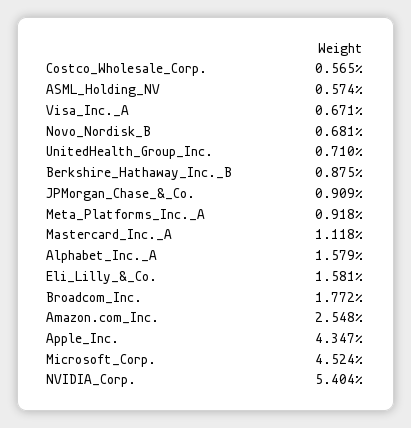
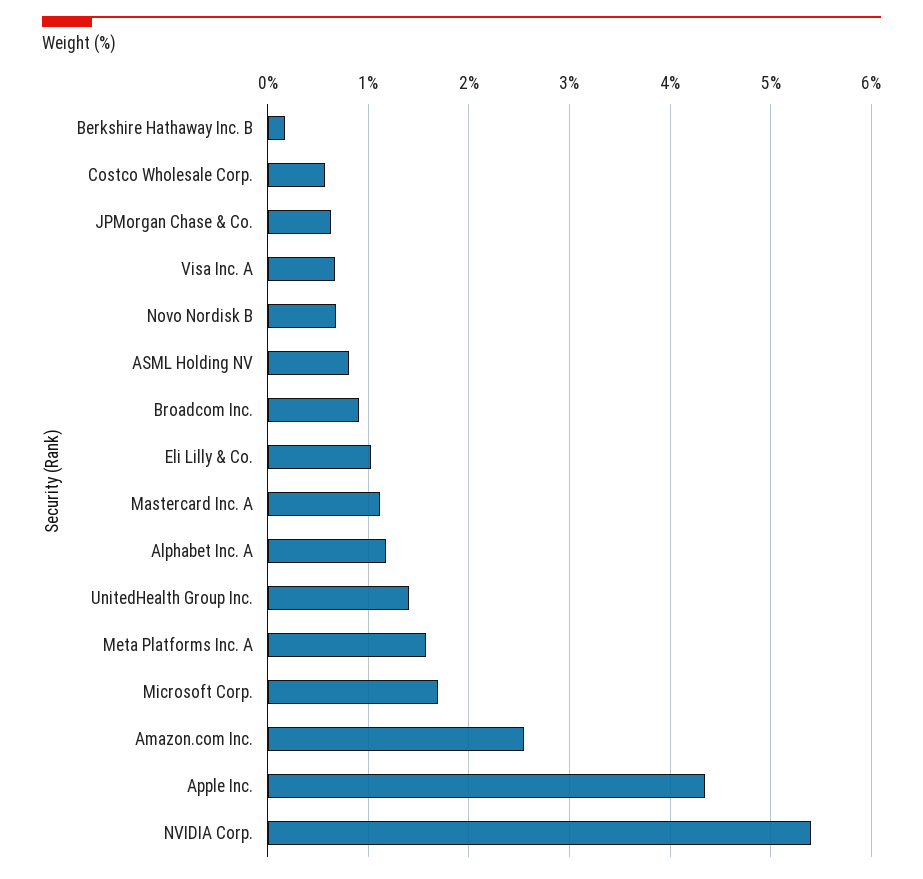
ASML_Holding_NV: 0.574 -> 0.8
UnitedHealth_Group_Inc.: 0.71 -> 1.4
Berkshire_Hathaway_Inc._B: 0.875 -> 0.2
JPMorgan_Chase_&_Co.: 0.909 -> 0.6
Meta_Platforms_Inc._A: 0.918 -> 1.6
Alphabet_Inc._A: 1.579 -> 1.2
Eli_Lilly_&_Co.: 1.581 -> 1
Broadcom_Inc.: 1.772 -> 0.9
Microsoft_Corp.: 4.524 -> 1.7

